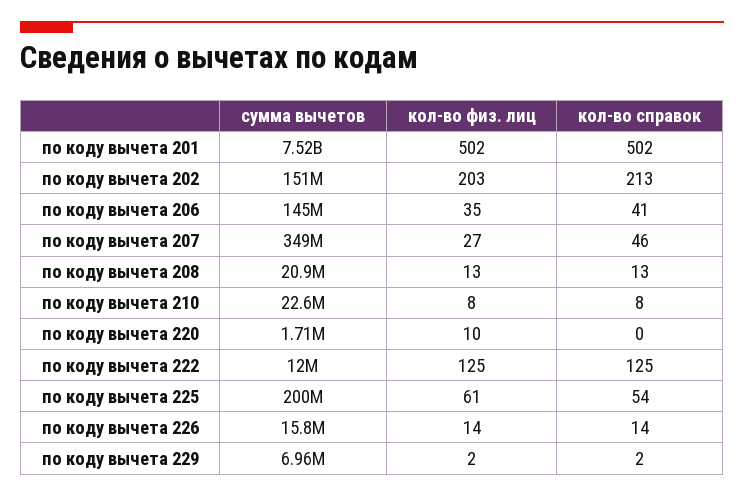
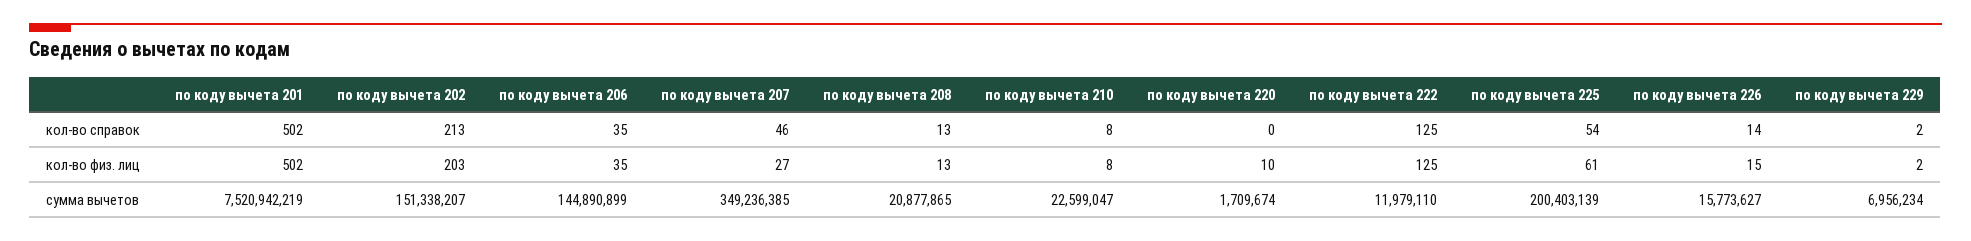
кол-во справок, по коду вычета 206: 41 -> 35
кол-во физ. лиц, по коду вычета 226: 14 -> 15

